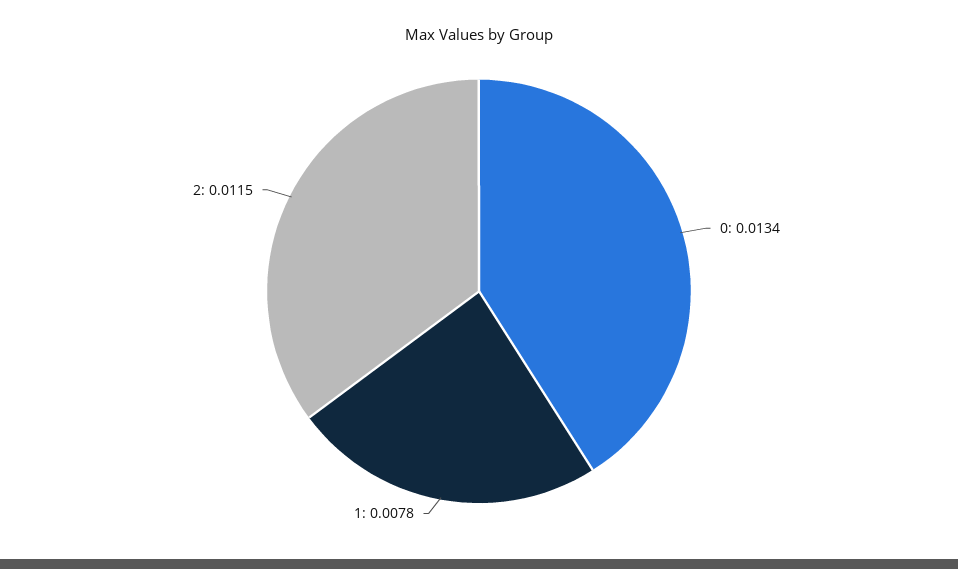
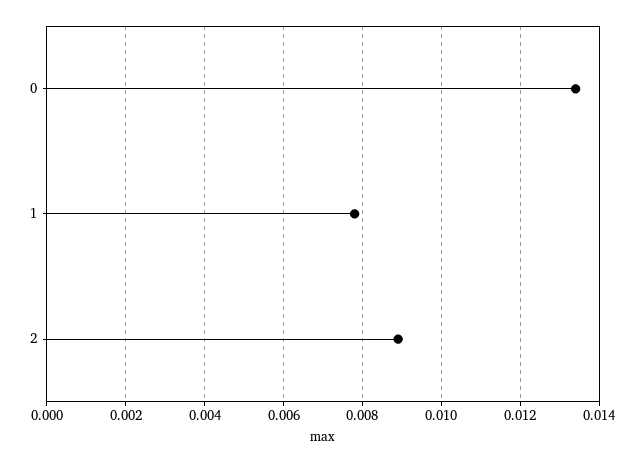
2: 0.0115 -> 0.009

